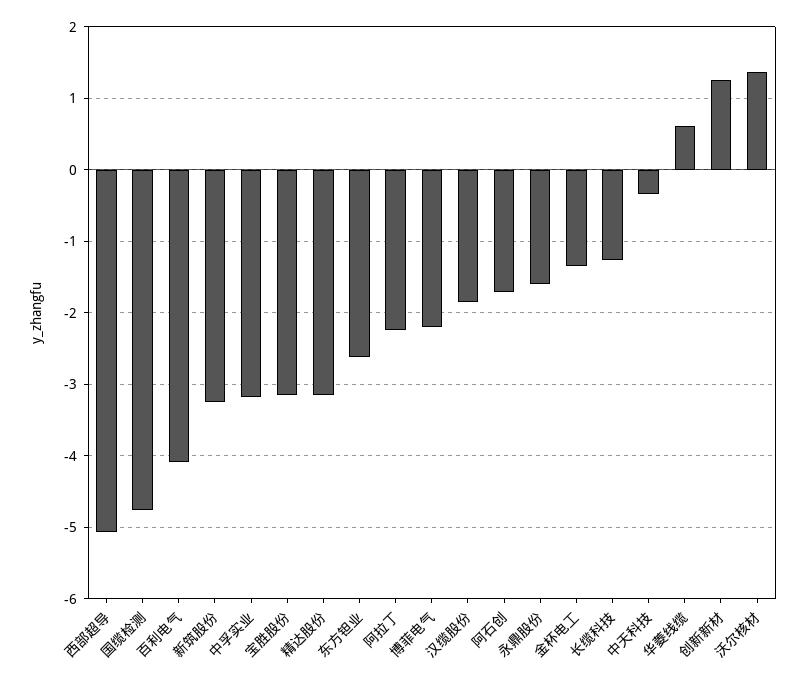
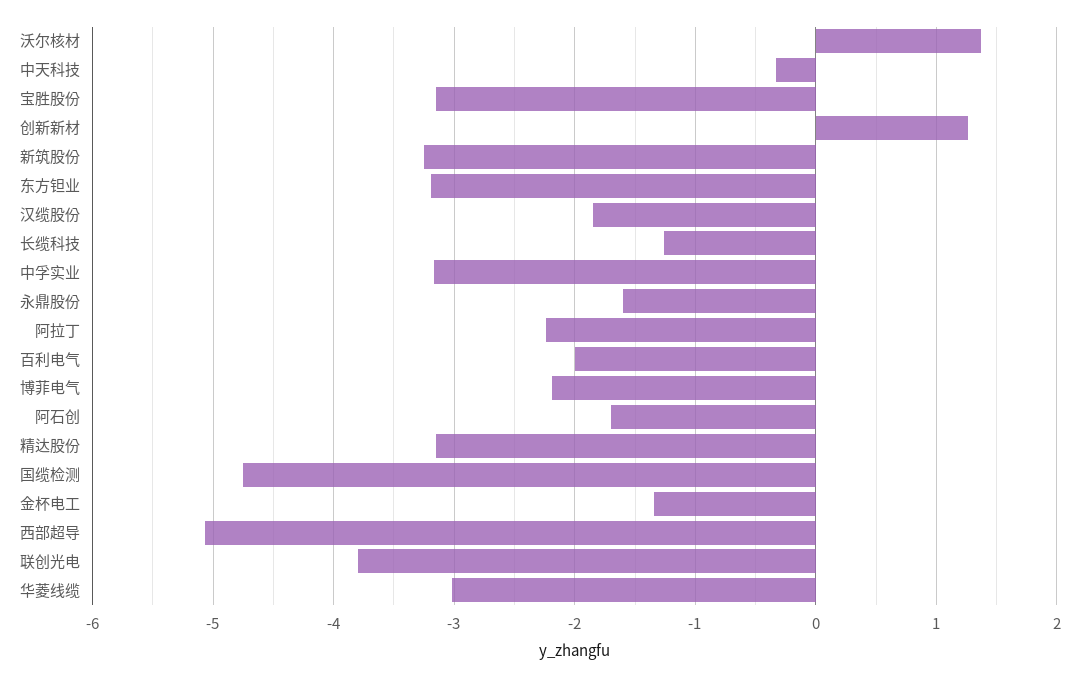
百利电气: -4.1 -> -2
东方钽业: -2.6 -> -3.2
华菱线缆: 0.6 -> -3
联创光电: none -> -3.8

